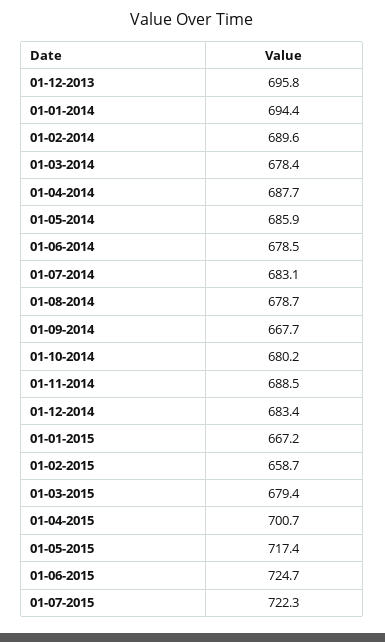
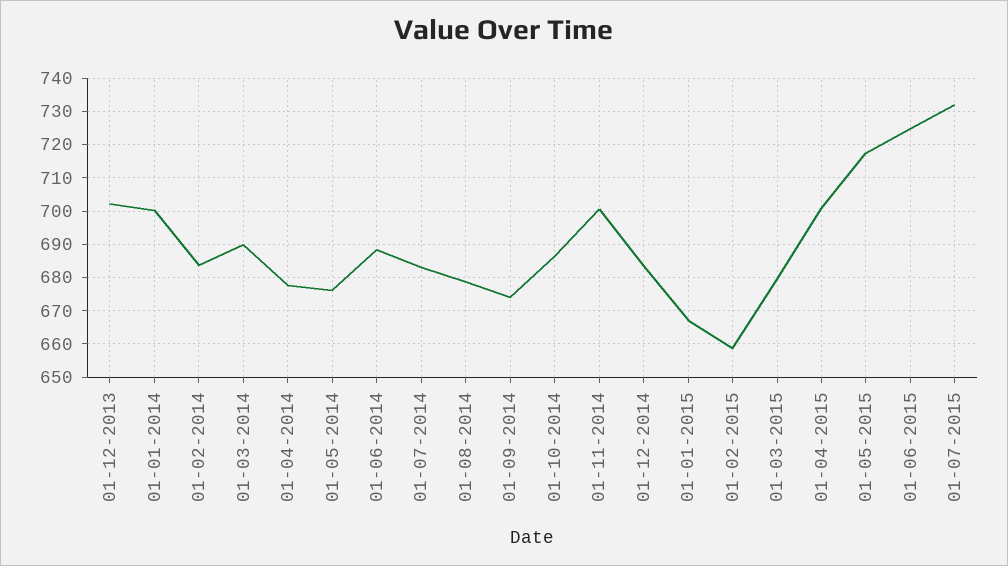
01-12-2013: 695.8 -> 702
01-01-2014: 694.4 -> 700
01-02-2014: 689.6 -> 684
01-03-2014: 678.4 -> 690
01-04-2014: 687.7 -> 678
01-05-2014: 685.9 -> 676
01-06-2014: 678.5 -> 688
01-09-2014: 667.7 -> 674
01-10-2014: 680.2 -> 686
01-11-2014: 688.5 -> 700
01-07-2015: 722.3 -> 732

